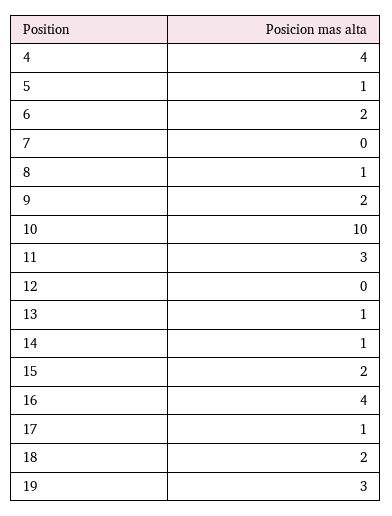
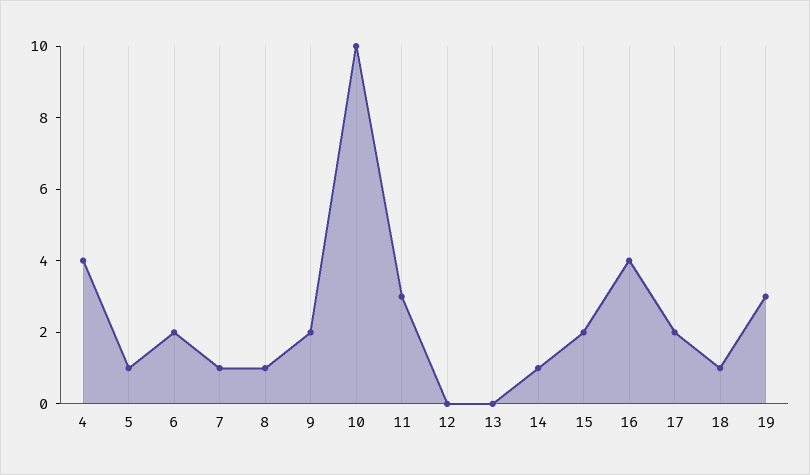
7: 0 -> 1
13: 1 -> 0
17: 1 -> 2
18: 2 -> 1

